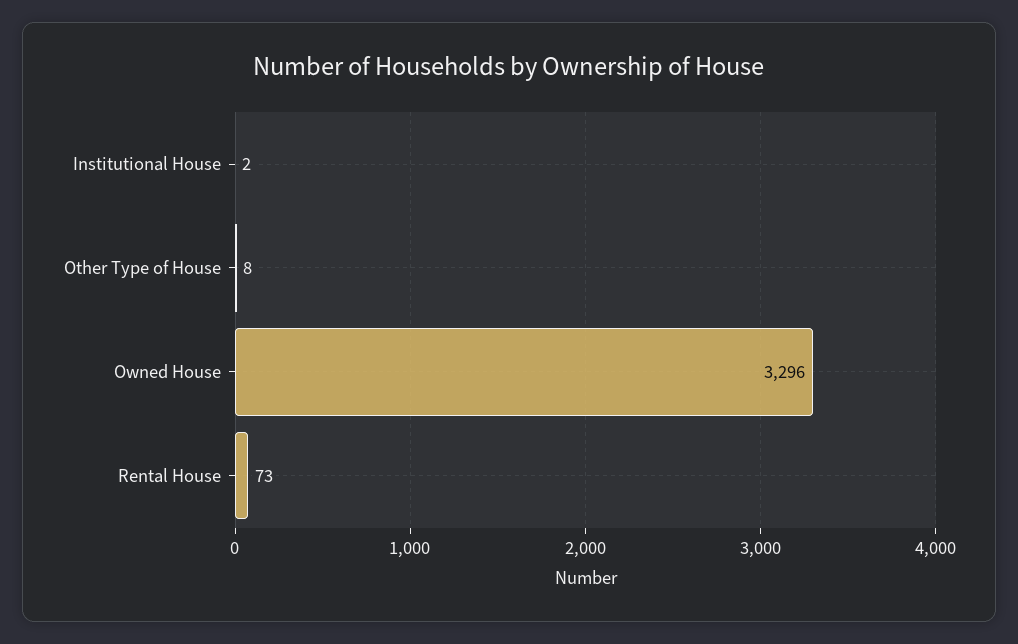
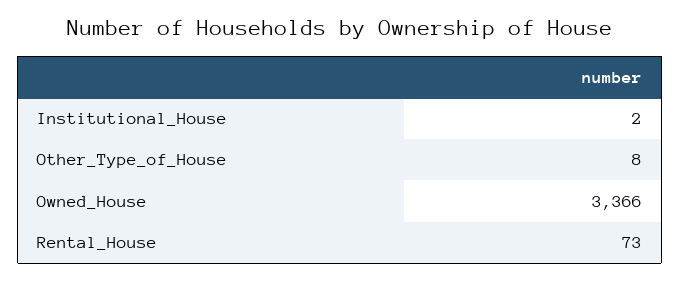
Owned House: 3296 -> 3366

